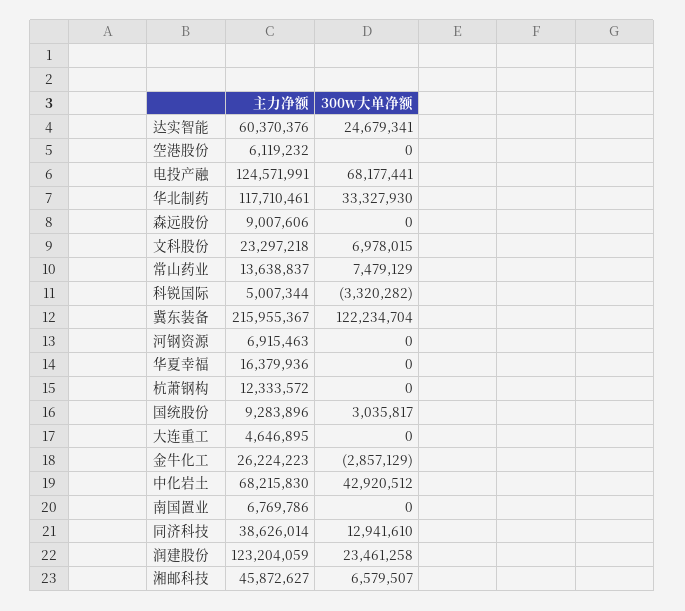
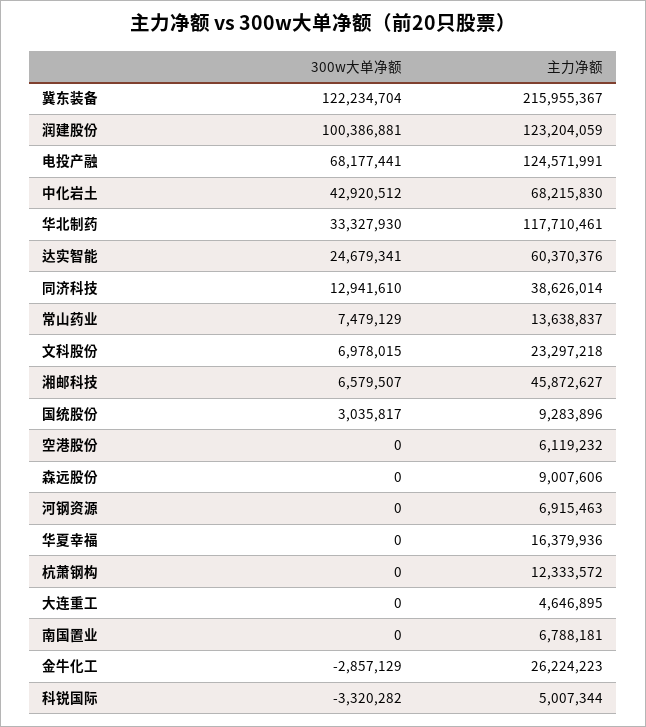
主力净额, 南国置业: 6769786 -> 6788181
300w大单净额, 润建股份: 23461258 -> 100386881

